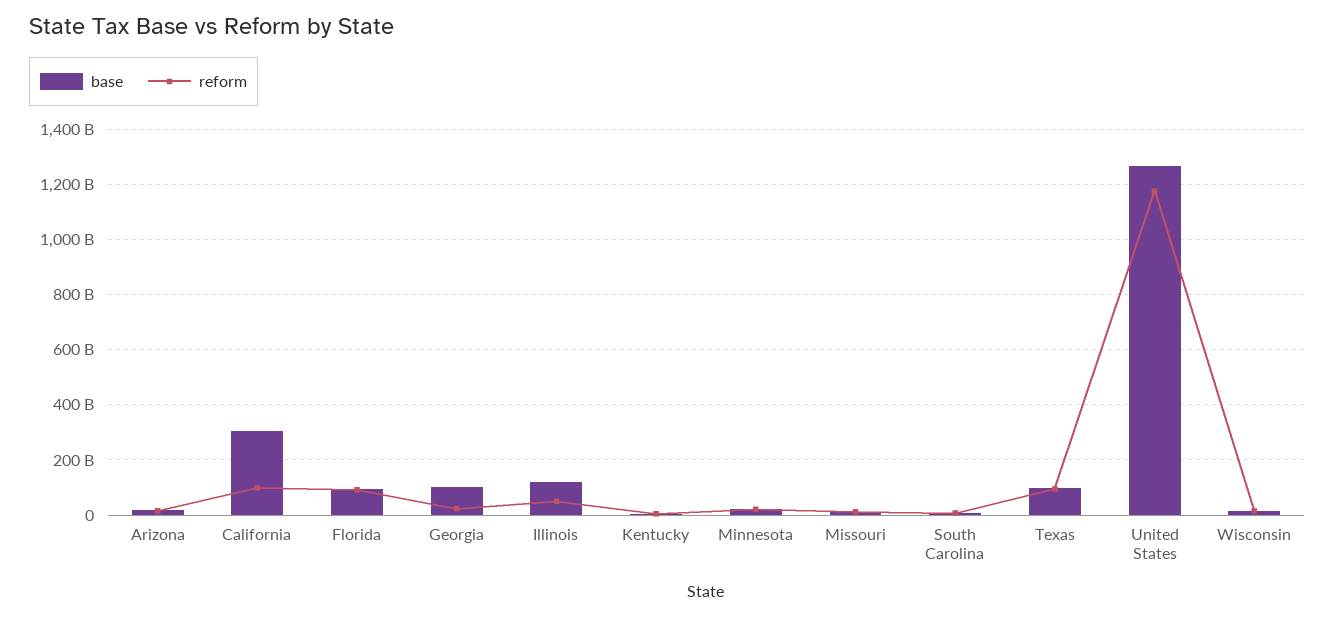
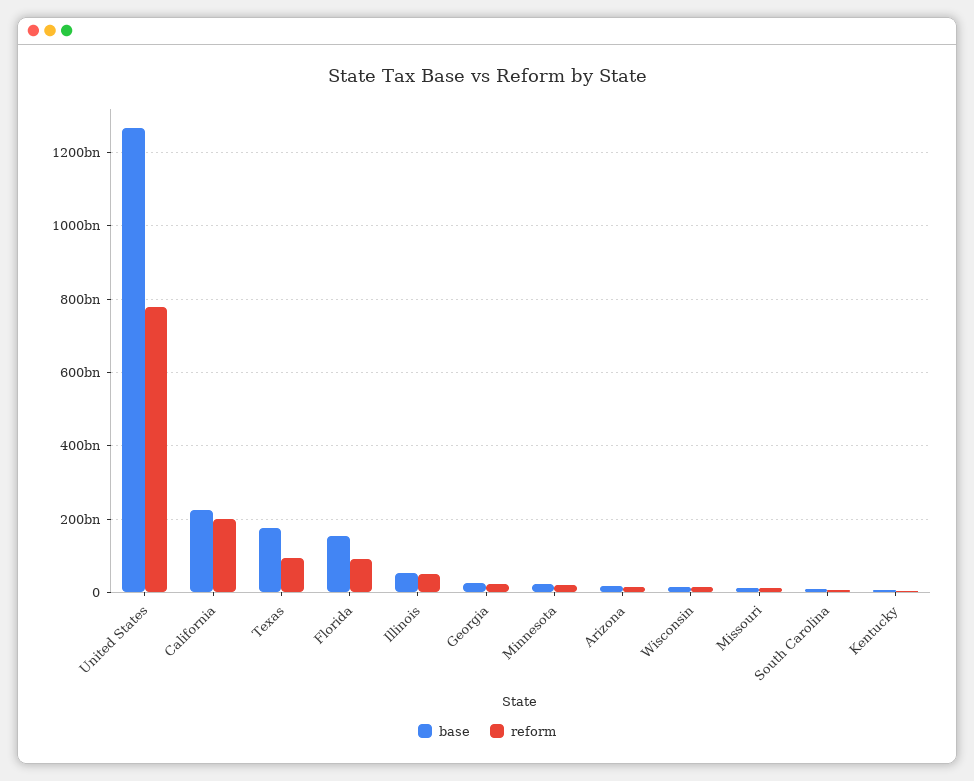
base, California: 300000000000 -> 220000000000
reform, California: 100000000000 -> 200000000000
base, Florida: 100000000000 -> 160000000000
base, Georgia: 100000000000 -> 20000000000
base, Illinois: 125000000000 -> 60000000000
base, Texas: 100000000000 -> 180000000000
reform, United States: 1175000000000 -> 780000000000

